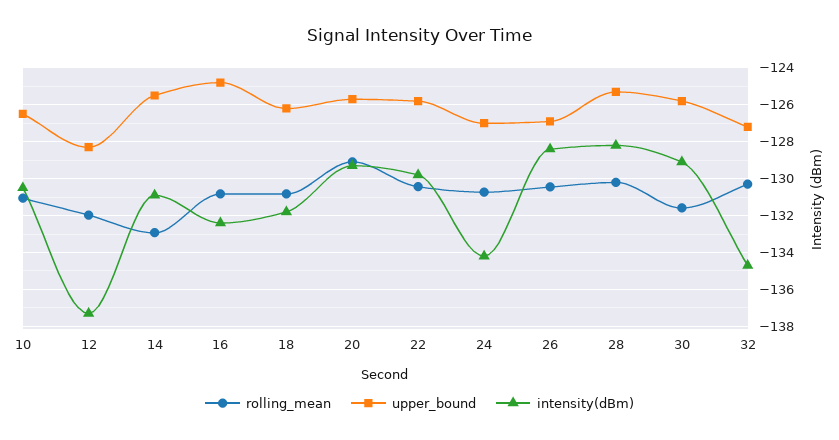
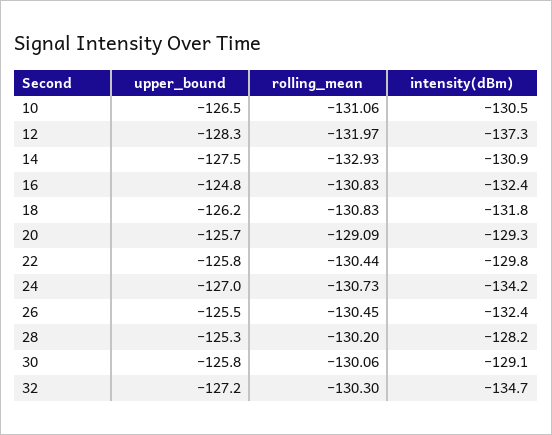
upper_bound, 14: -125.5 -> -127.5
upper_bound, 26: -127 -> -125.5
intensity(dBm), 26: -128.5 -> -132.4
rolling_mean, 30: -131.5 -> -130.06

